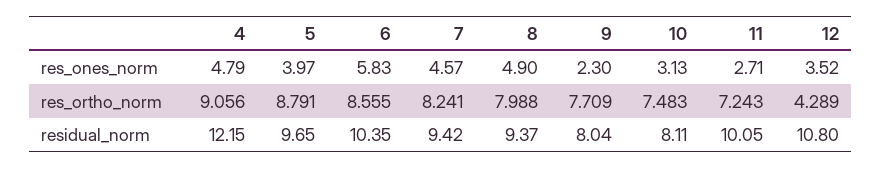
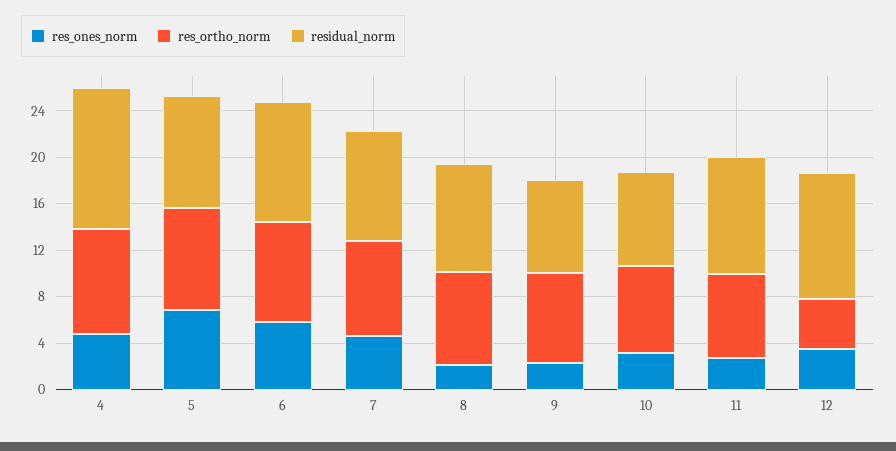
res_ones_norm, 5: 3.97 -> 7
res_ones_norm, 8: 4.9 -> 2

